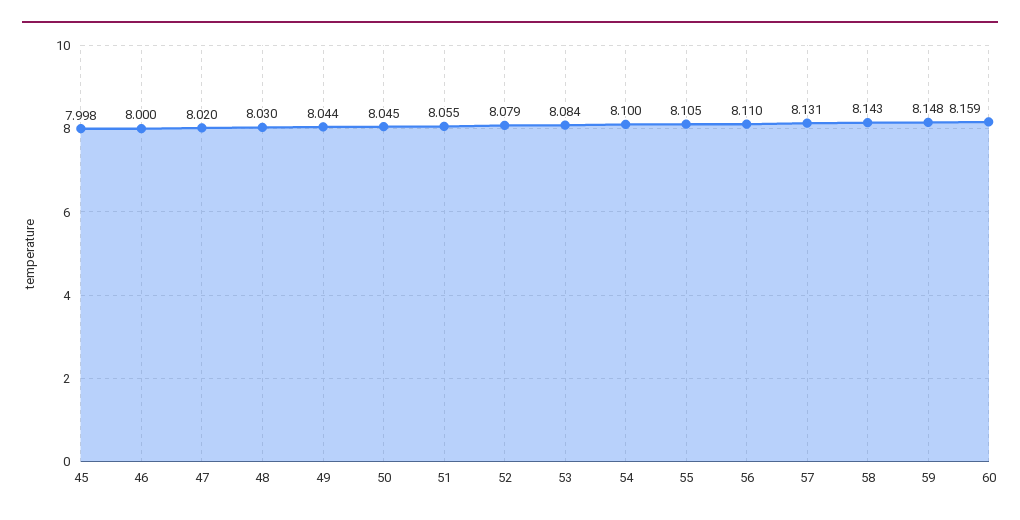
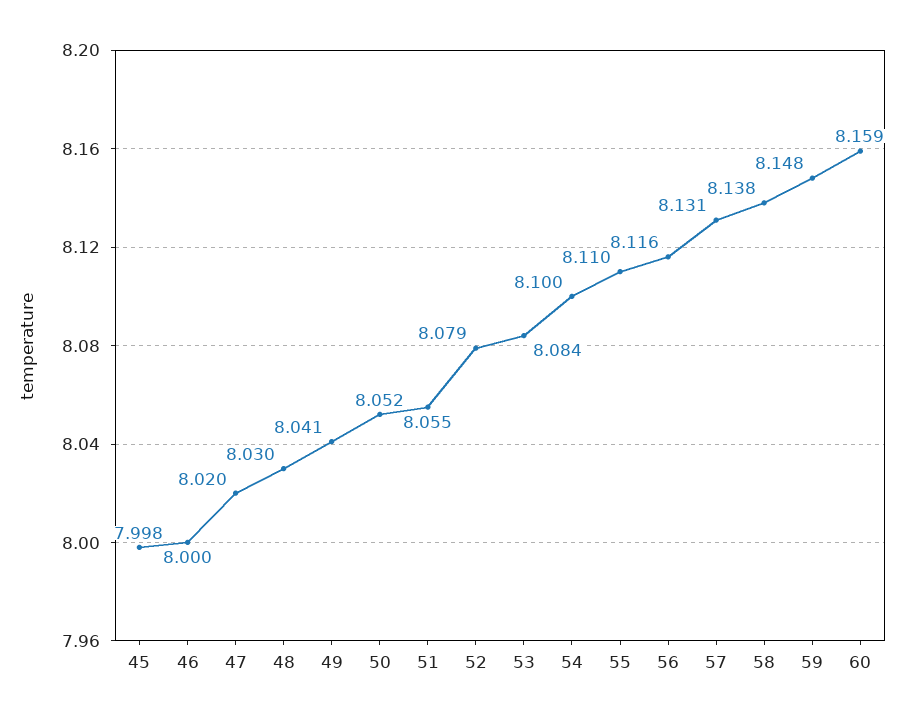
49: 8.044 -> 8.041
50: 8.045 -> 8.052
55: 8.105 -> 8.11
56: 8.11 -> 8.116
58: 8.143 -> 8.138

